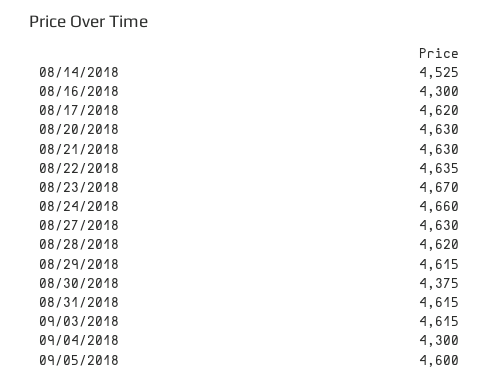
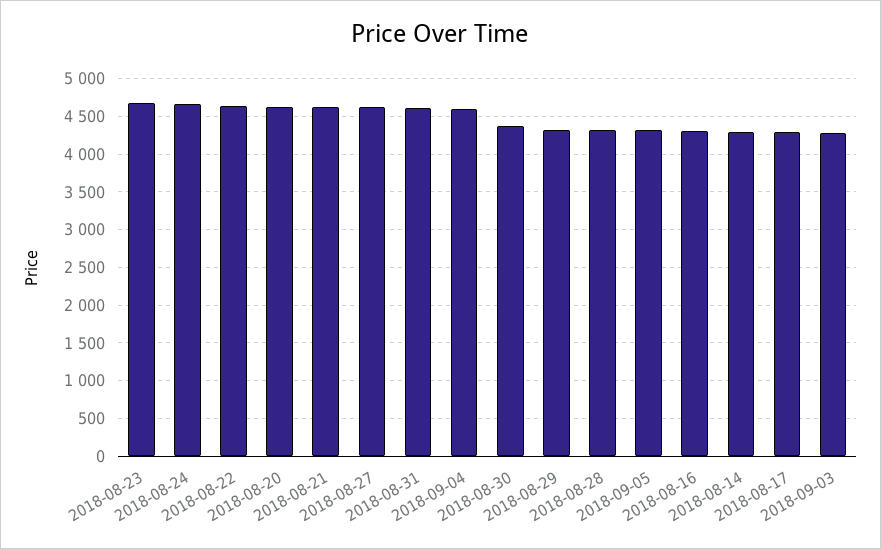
08/14/2018: 4525 -> 4300
08/17/2018: 4620 -> 4300
08/28/2018: 4620 -> 4300
08/29/2018: 4615 -> 4300
09/03/2018: 4615 -> 4300
09/04/2018: 4300 -> 4600
09/05/2018: 4600 -> 4300

